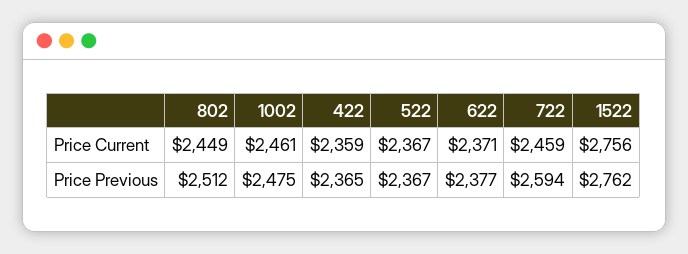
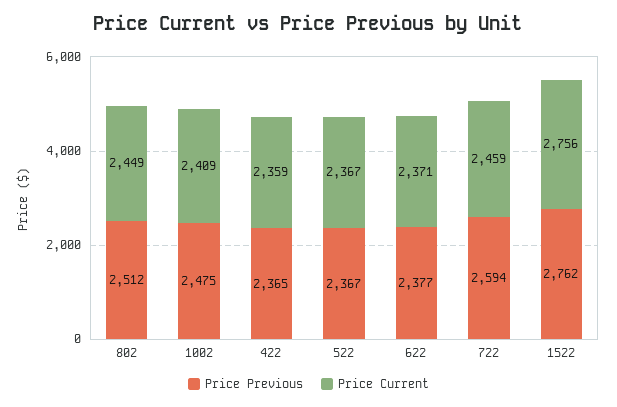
Price Current, 1002: 2461 -> 2409

